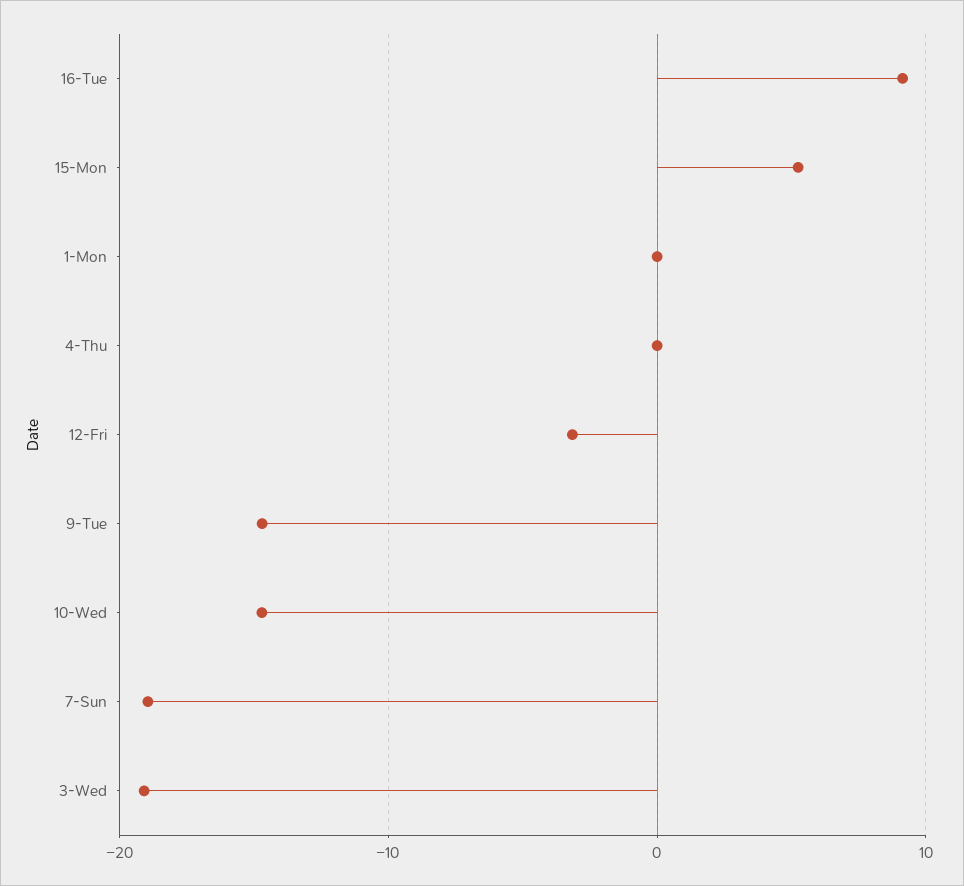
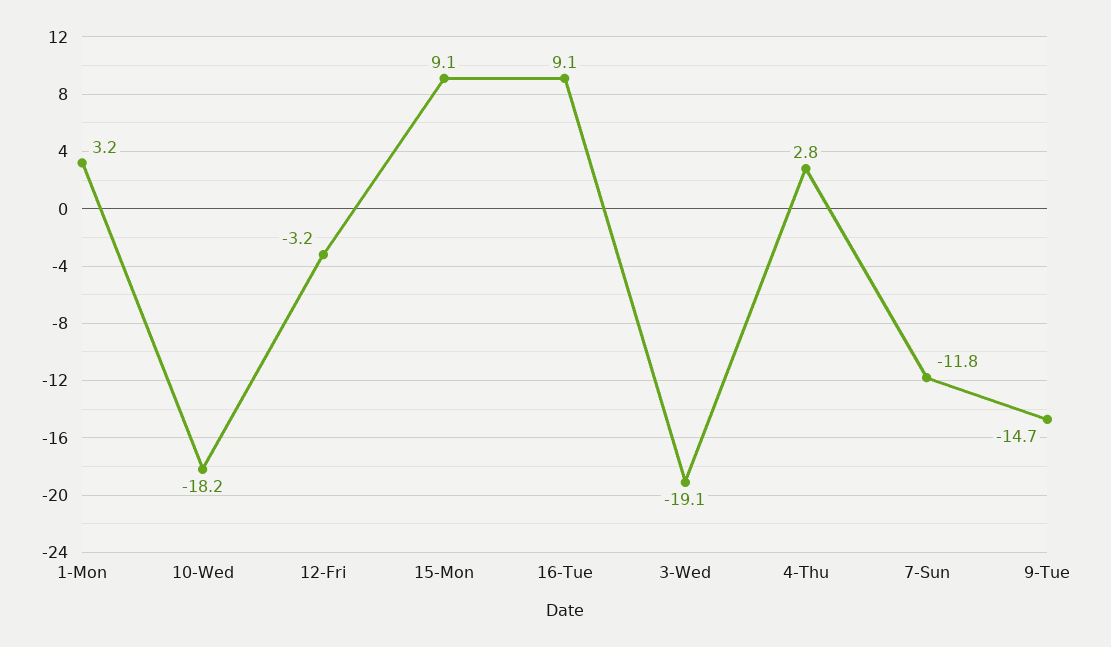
15-Mon: 5 -> 9.1
1-Mon: 0 -> 3.2
4-Thu: 0 -> 2.8
10-Wed: -15 -> -18.2
7-Sun: -19 -> -11.8

